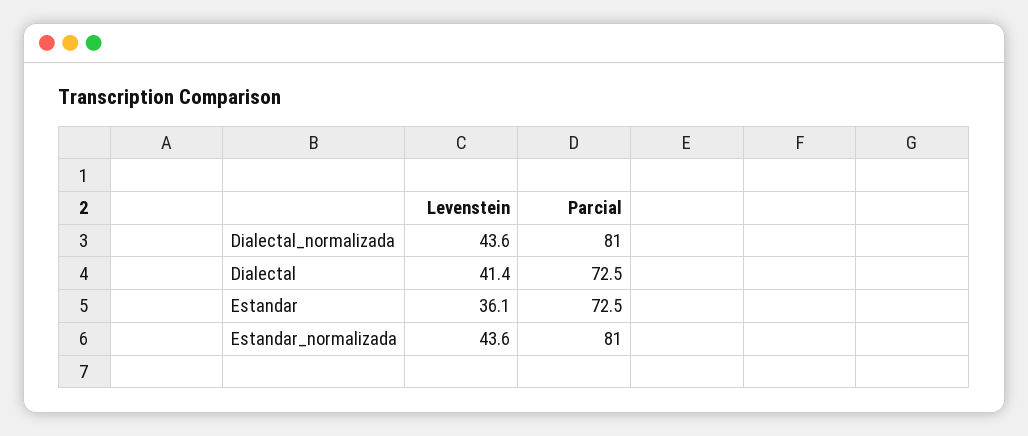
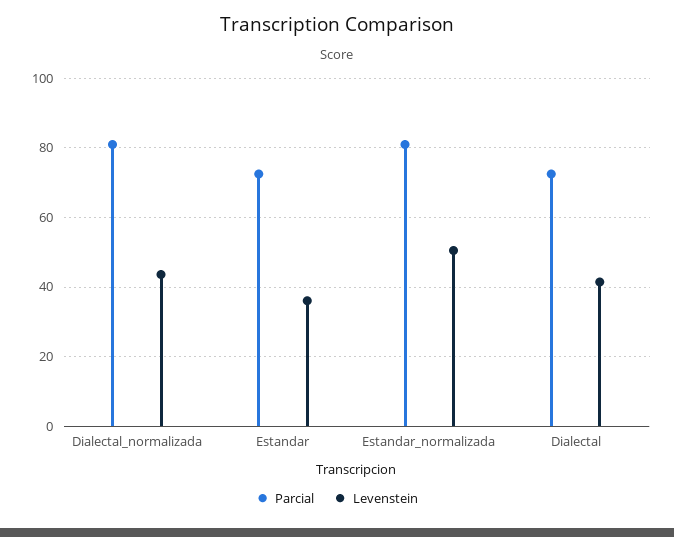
Levenstein, Estandar_normalizada: 43.6 -> 50

